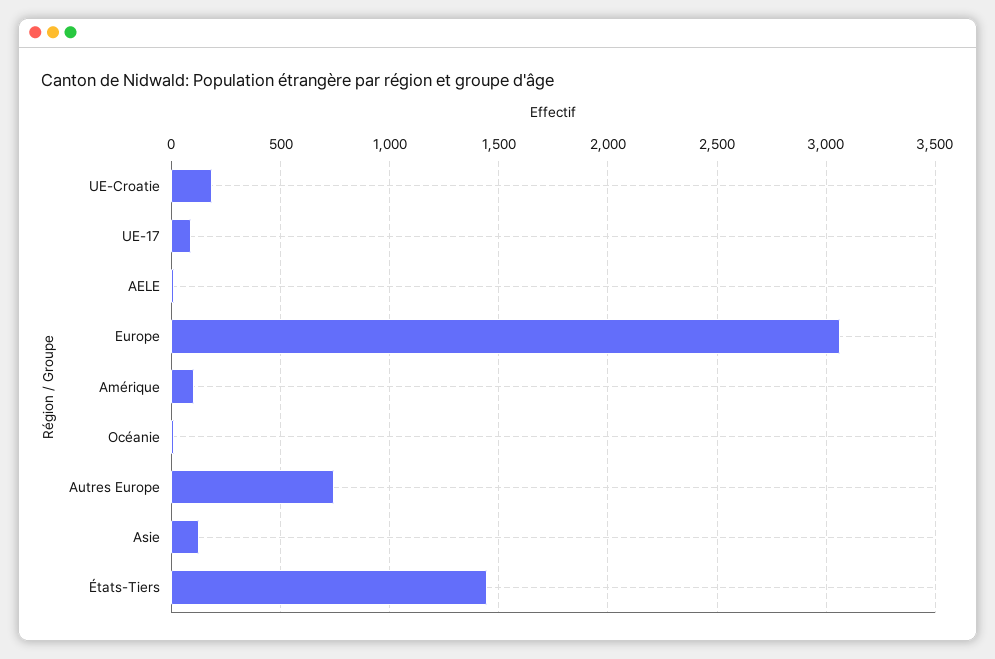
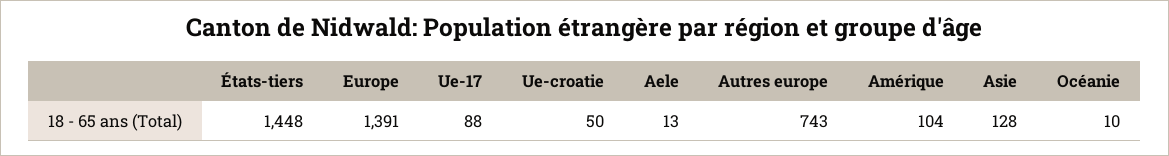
UE-Croatie: 200 -> 50
Europe: 3050 -> 1391

